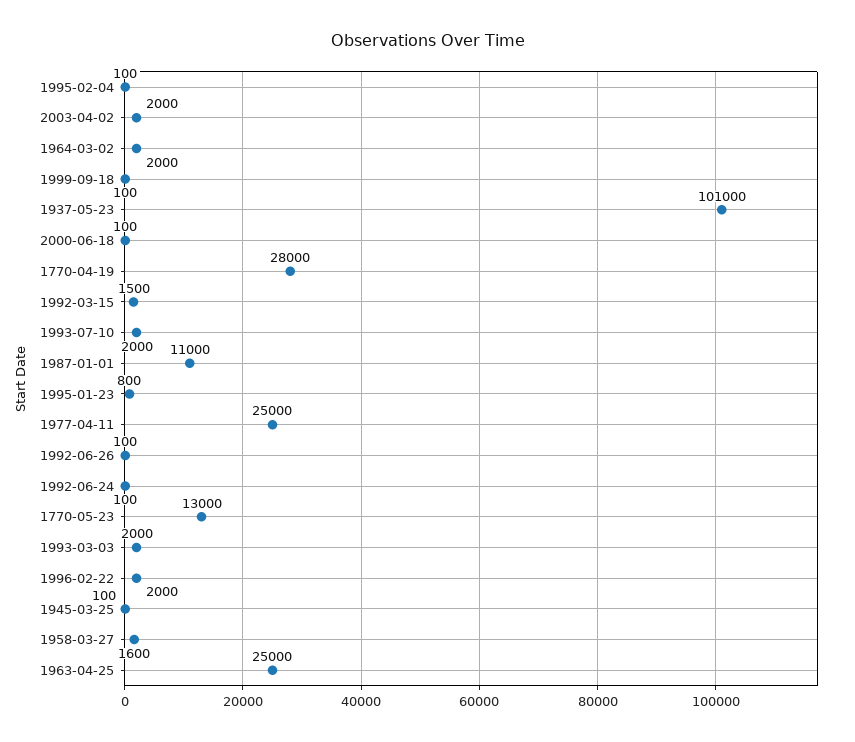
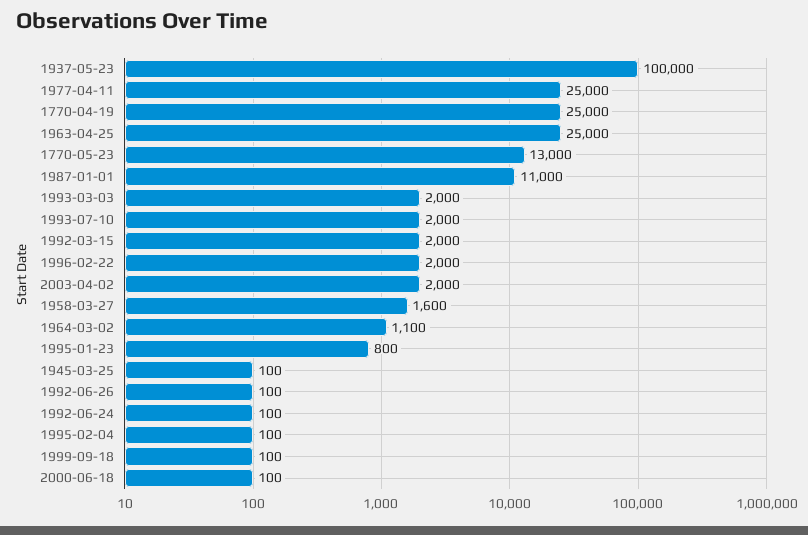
1964-03-02: 2000 -> 1100
1937-05-23: 101000 -> 100000
1770-04-19: 28000 -> 25000
1992-03-15: 1500 -> 2000

